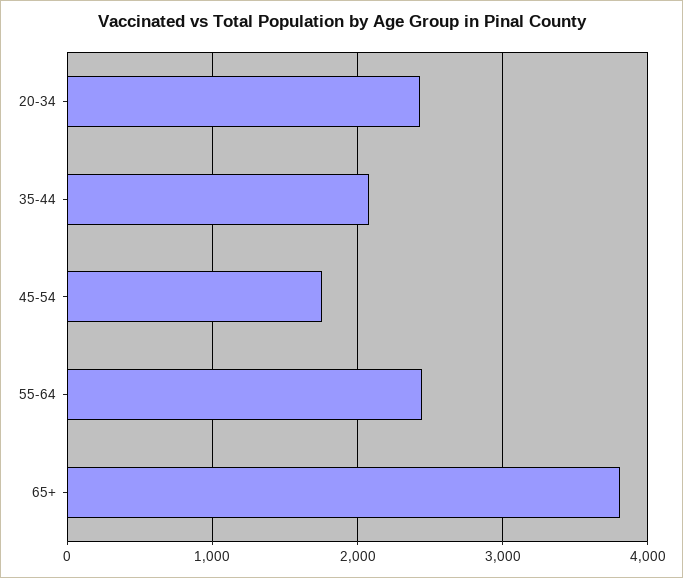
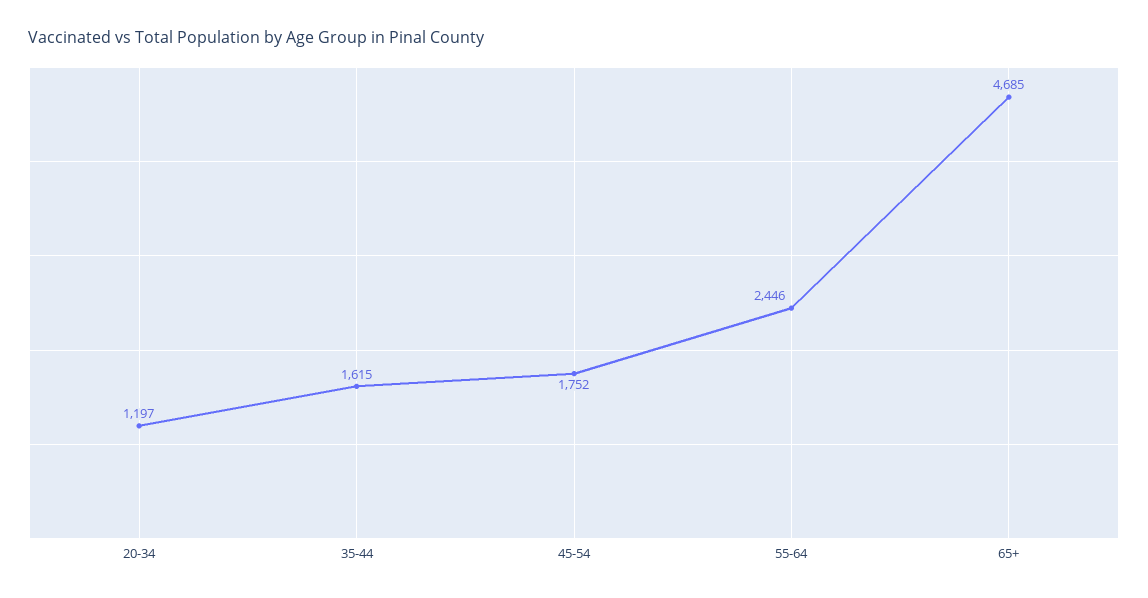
20-34: 2400 -> 1197
35-44: 2100 -> 1615
65+: 3800 -> 4685

